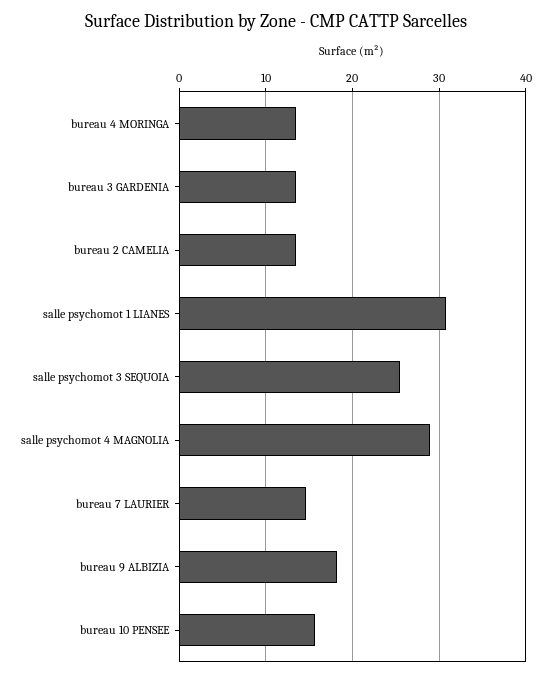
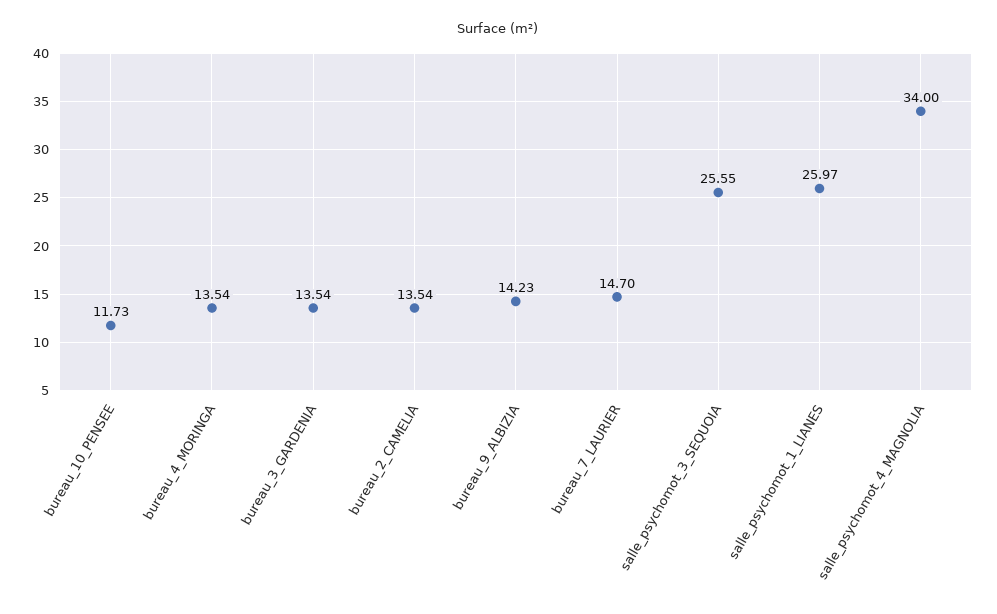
salle psychomot 1 LIANES: 31 -> 25.97
salle psychomot 4 MAGNOLIA: 29 -> 34
bureau 9 ALBIZIA: 18 -> 14.23
bureau 10 PENSEE: 16 -> 11.73

